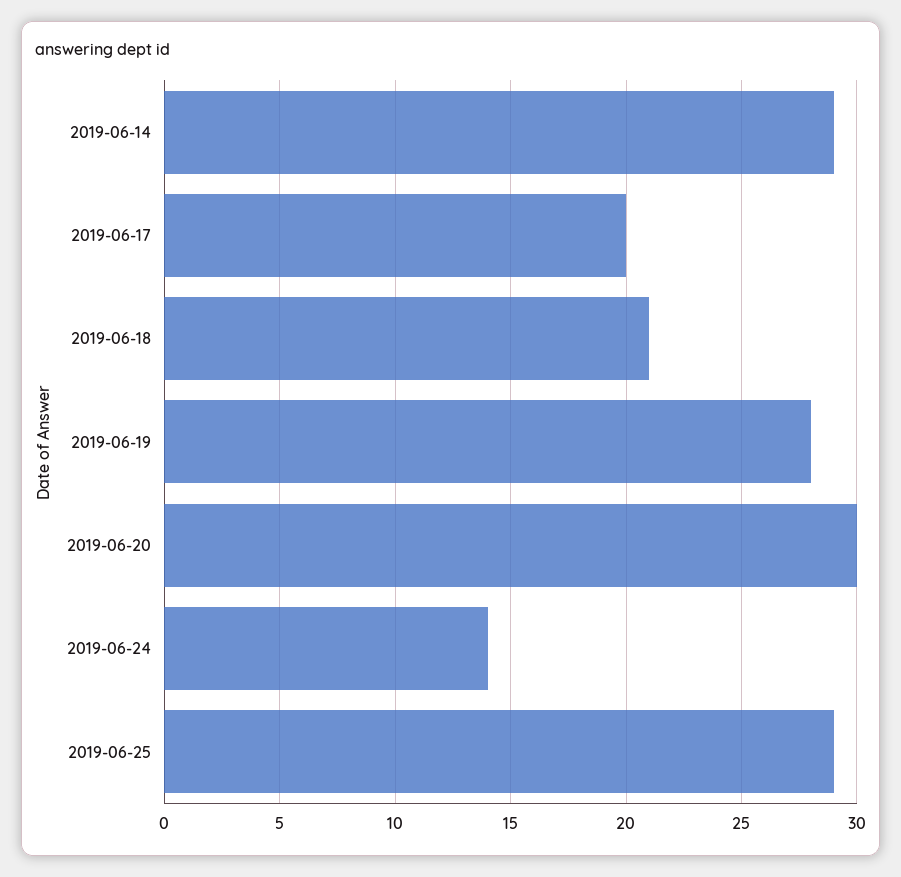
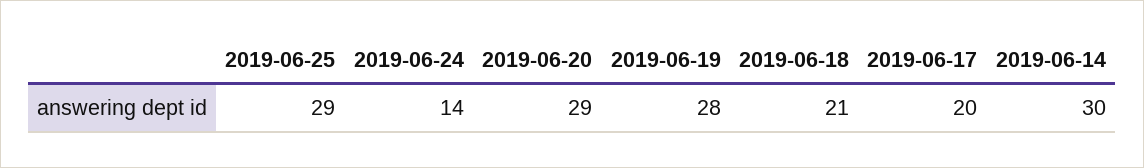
2019-06-14: 29 -> 30
2019-06-20: 30 -> 29

